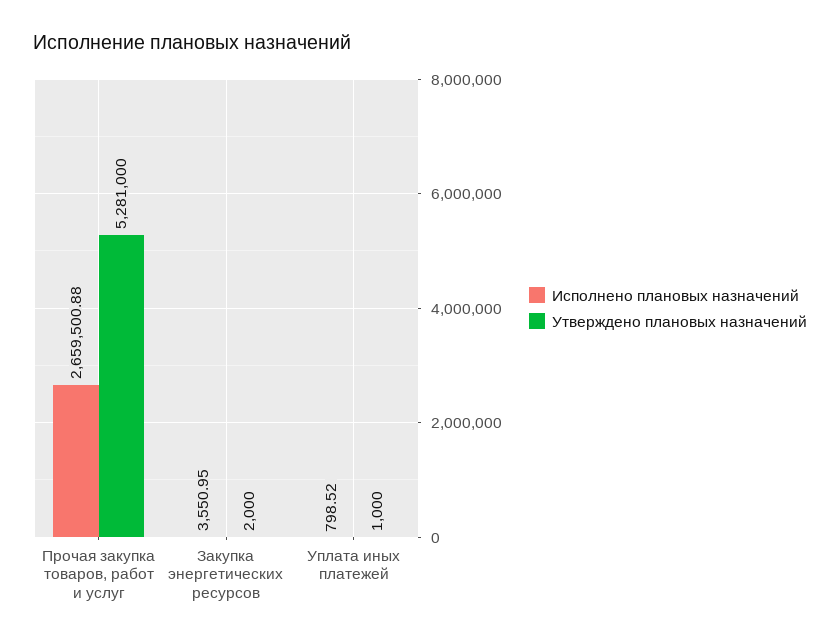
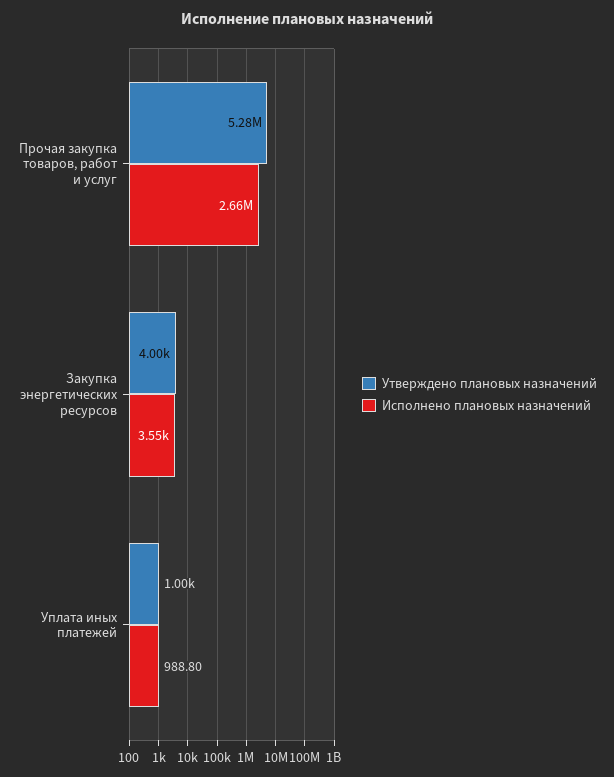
Утверждено плановых назначений, Закупка энергетических ресурсов: 2000 -> 4000
Исполнено плановых назначений, Уплата иных платежей: 798.52 -> 988.8

